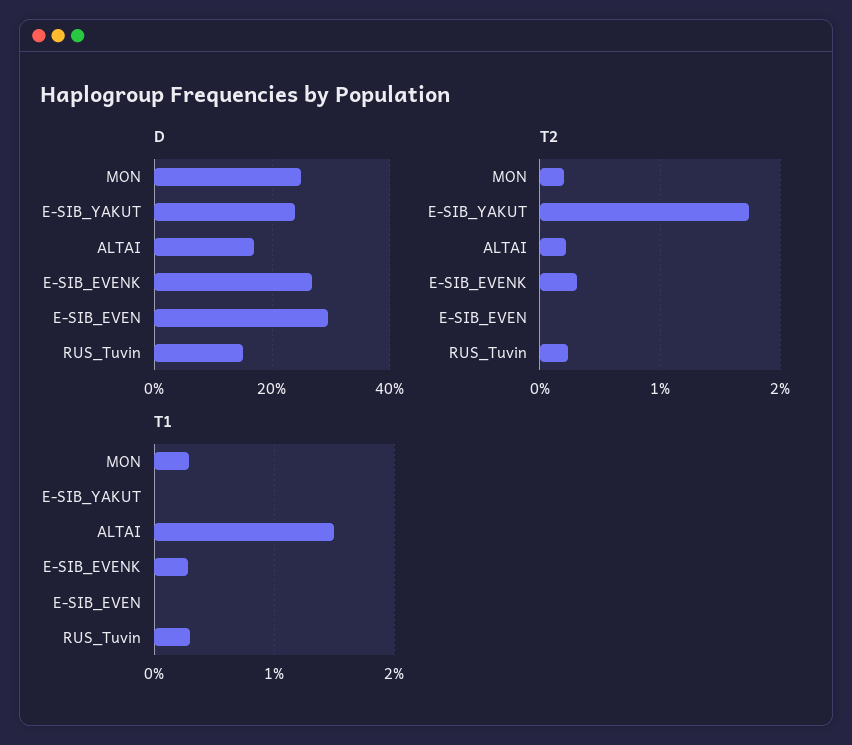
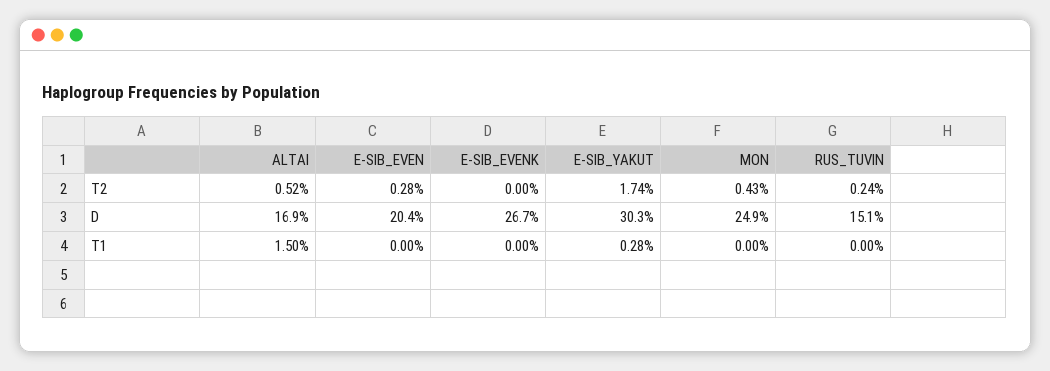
D, E-SIB_YAKUT: 24 -> 30.3
D, E-SIB_EVEN: 30 -> 20.4
T2, MON: 0.2 -> 0.43
T2, ALTAI: 0.2 -> 0.52
T2, E-SIB_EVENK: 0.3 -> 0
T2, E-SIB_EVEN: 0 -> 0.28
T1, MON: 0.3 -> 0
T1, E-SIB_YAKUT: 0 -> 0.28
T1, E-SIB_EVENK: 0.3 -> 0
T1, RUS_Tuvin: 0.3 -> 0

